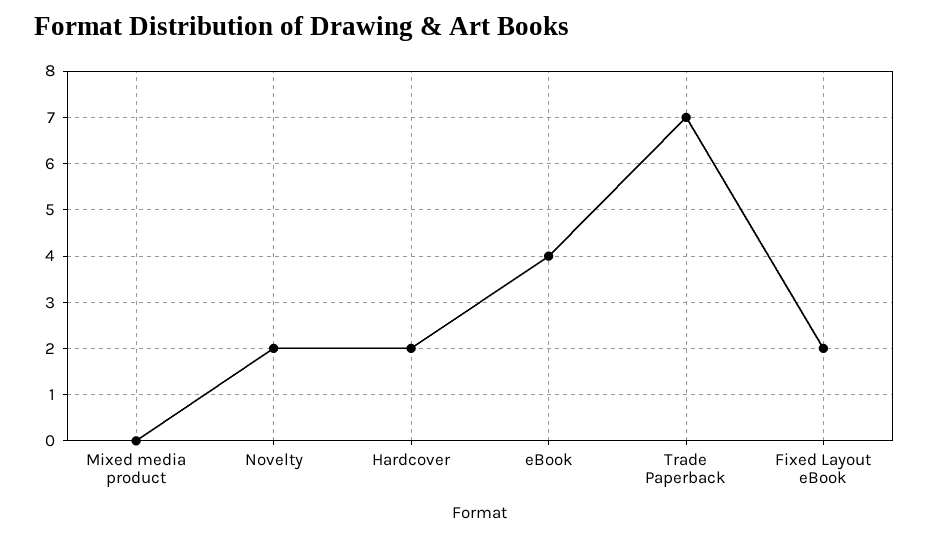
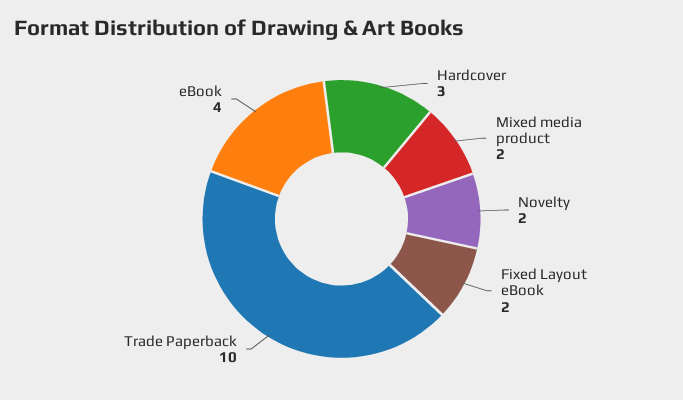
Mixed media product: 0 -> 2
Hardcover: 2 -> 3
Trade Paperback: 7 -> 10

